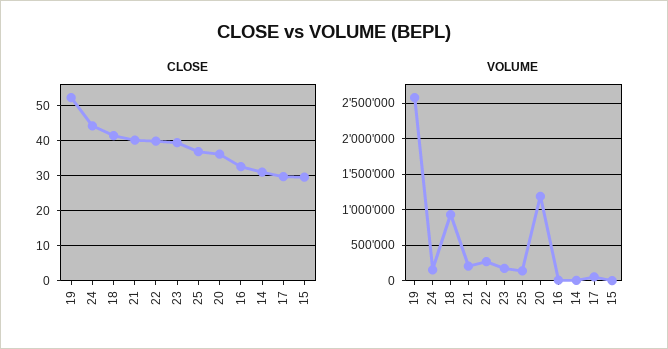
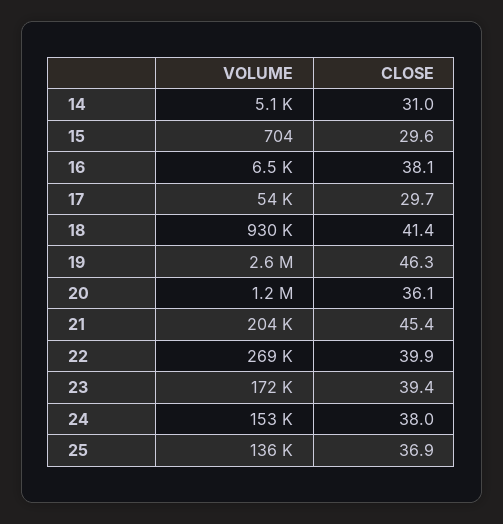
CLOSE, 19: 52 -> 46.3
CLOSE, 24: 44 -> 38
CLOSE, 21: 40 -> 45.4
CLOSE, 16: 32 -> 38.1

